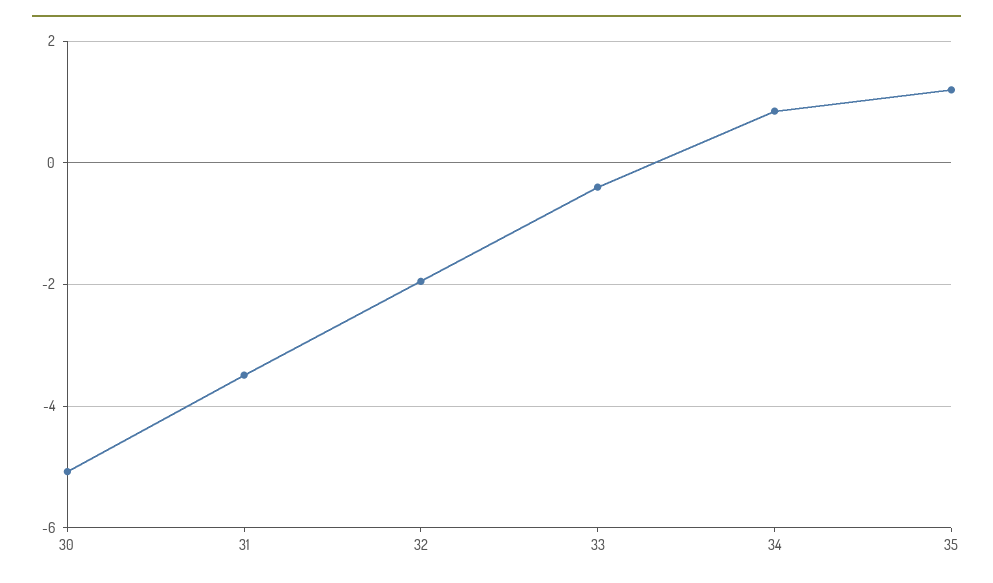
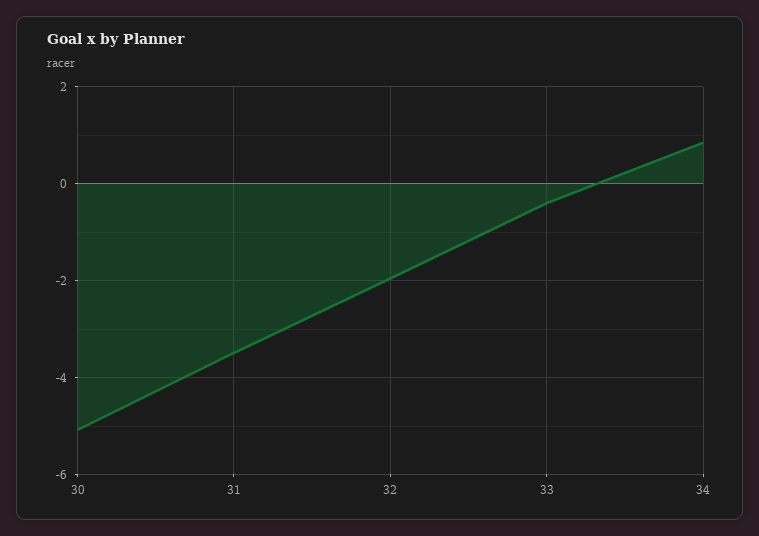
35: 1.2 -> none

